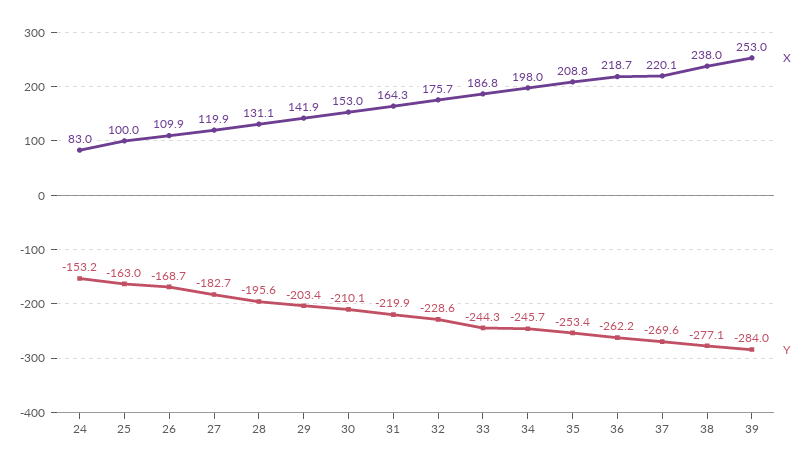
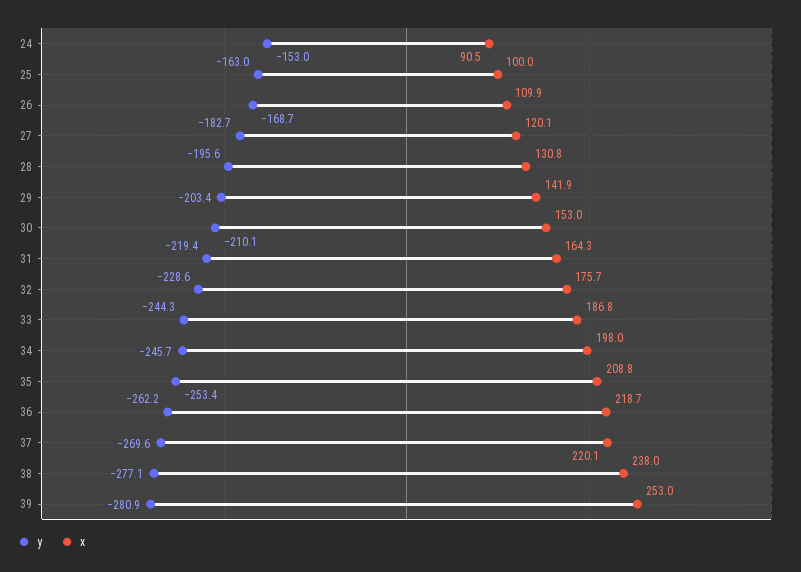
X, 24: 83 -> 90.5
Y, 24: -153.2 -> -153
X, 27: 119.9 -> 120.1
X, 28: 131.1 -> 130.8
Y, 31: -219.9 -> -219.4
Y, 39: -284 -> -280.9

